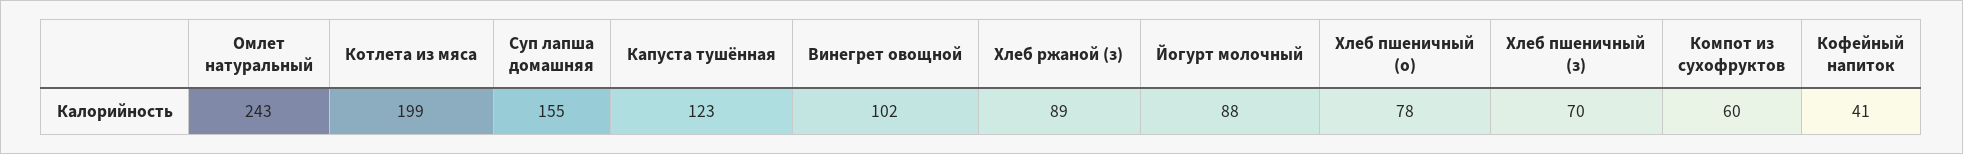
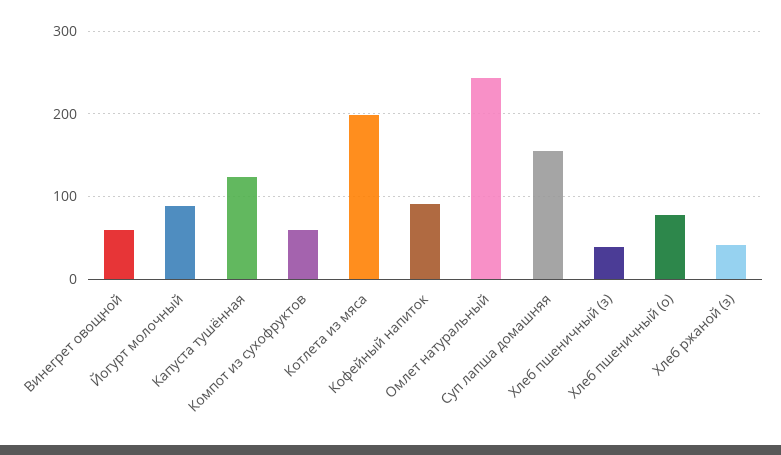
Винегрет овощной: 102 -> 60
Хлеб ржаной (з): 89 -> 40
Хлеб пшеничный (з): 70 -> 40
Кофейный напиток: 41 -> 90

